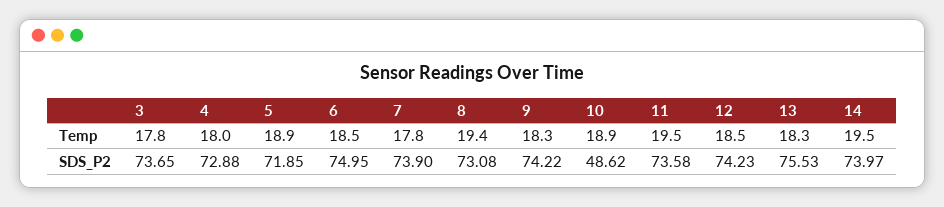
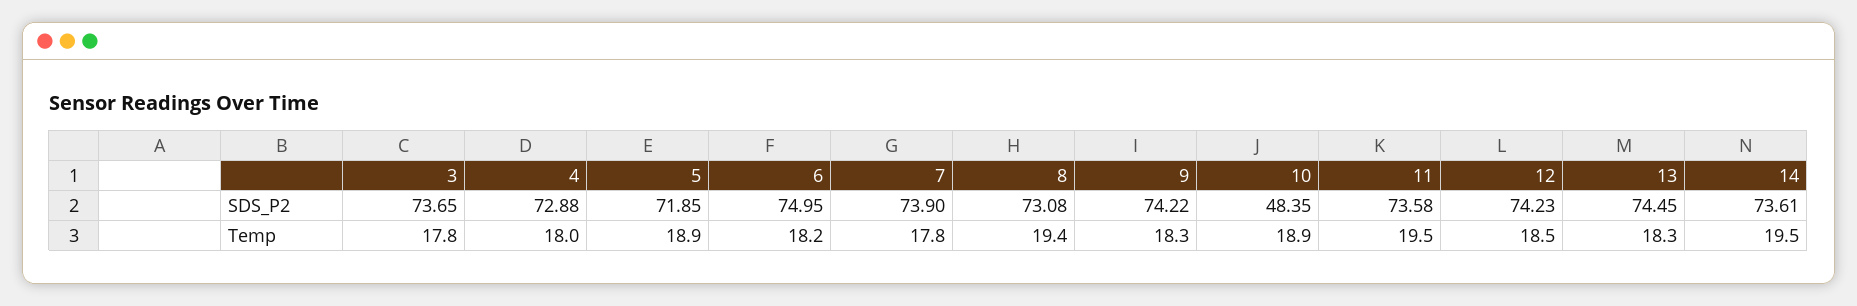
6, Temp: 18.5 -> 18.2
10, SDS_P2: 48.62 -> 48.35
13, SDS_P2: 75.53 -> 74.45
14, SDS_P2: 73.97 -> 73.61

